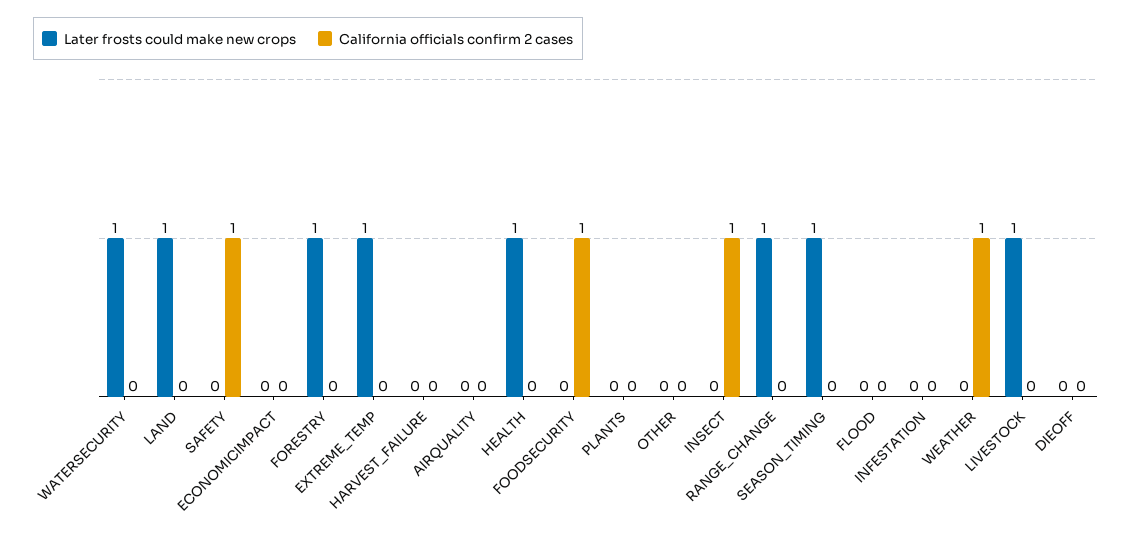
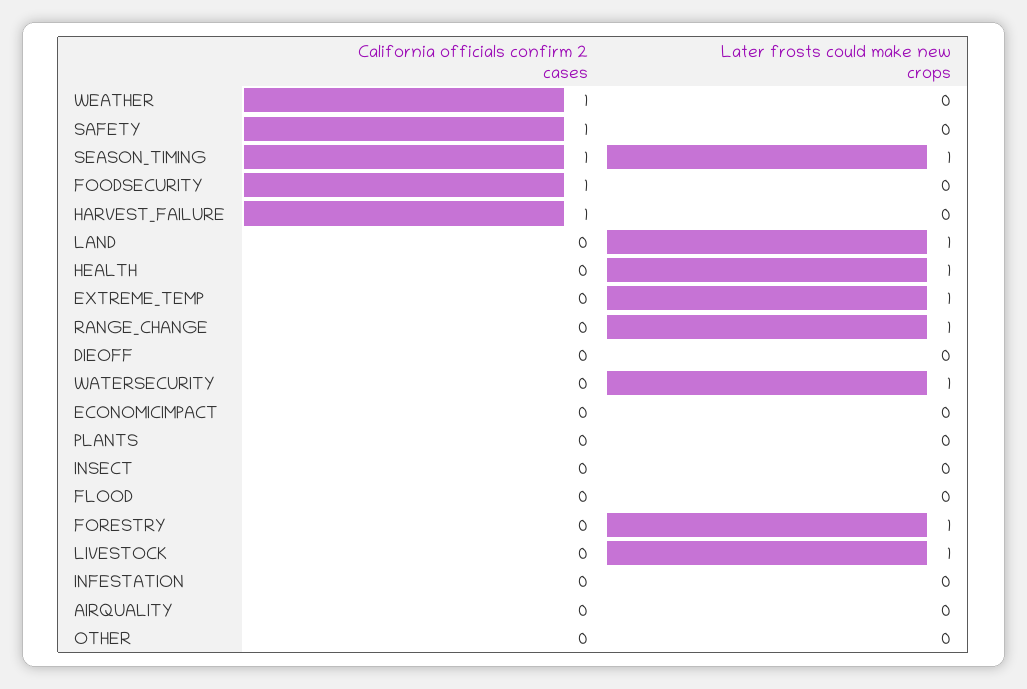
California officials confirm 2 cases, HARVEST_FAILURE: 0 -> 1
California officials confirm 2 cases, INSECT: 1 -> 0
California officials confirm 2 cases, SEASON_TIMING: 0 -> 1

